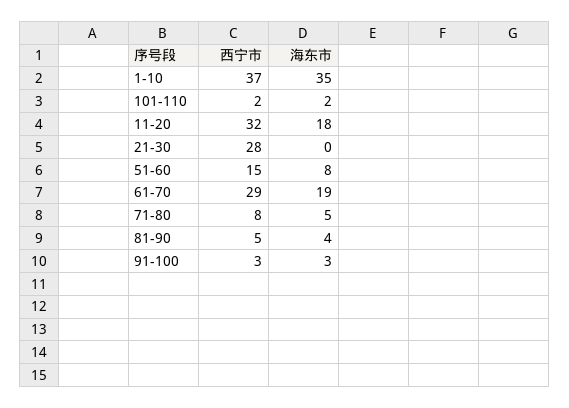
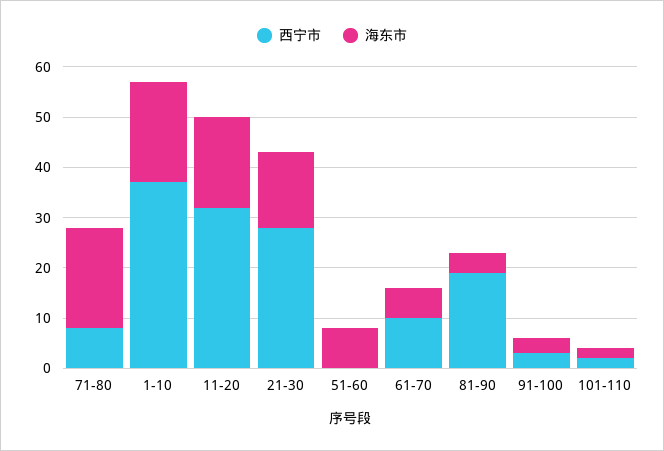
海东市, 1-10: 35 -> 20
海东市, 21-30: 0 -> 15
西宁市, 51-60: 15 -> 0
西宁市, 61-70: 29 -> 10
海东市, 61-70: 19 -> 5
海东市, 71-80: 5 -> 20
西宁市, 81-90: 5 -> 20

